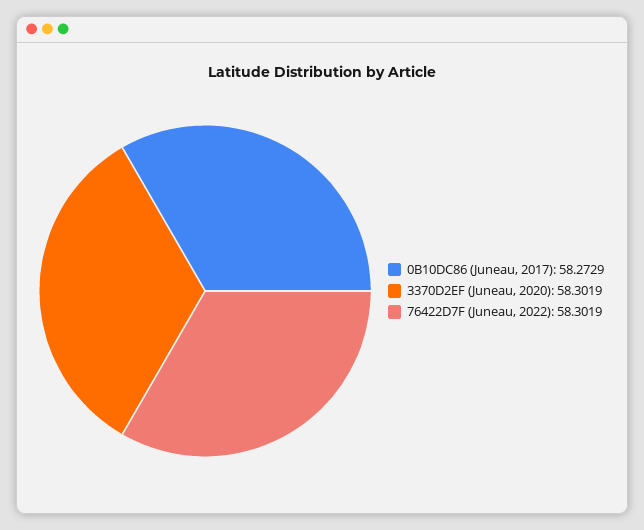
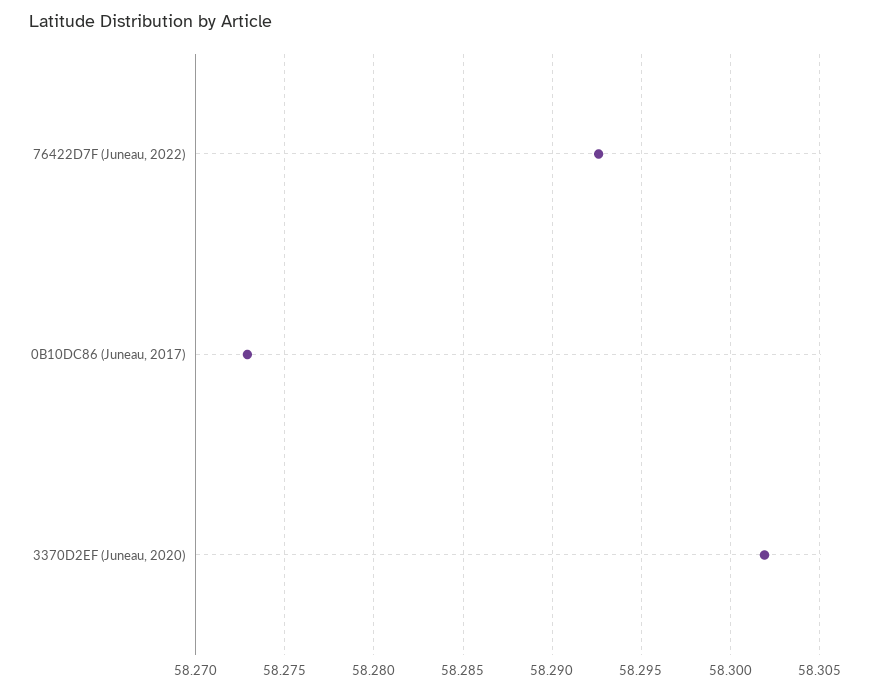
76422D7F (Juneau, 2022): 58.3019 -> 58.2925

